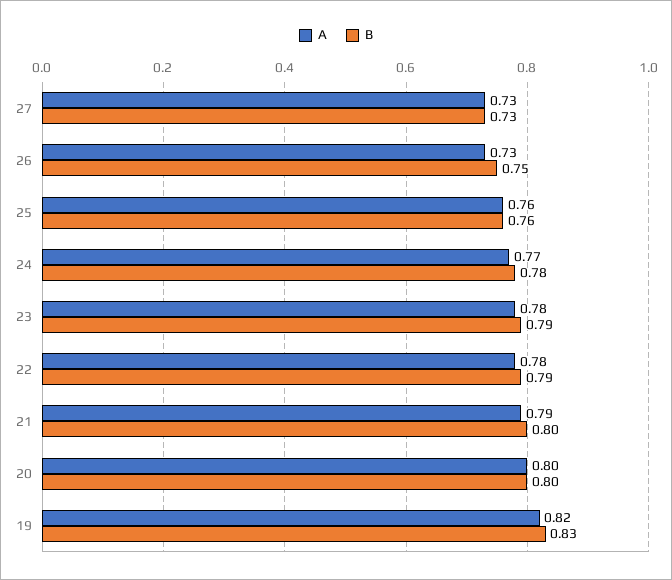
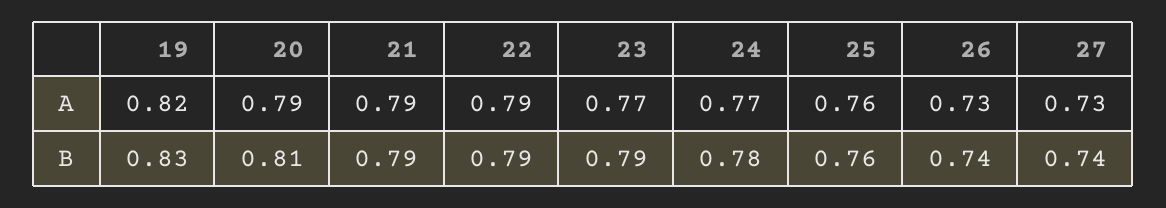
B, 27: 0.73 -> 0.74
B, 26: 0.75 -> 0.74
A, 23: 0.78 -> 0.77
A, 22: 0.78 -> 0.79
B, 21: 0.8 -> 0.79
A, 20: 0.8 -> 0.79
B, 20: 0.8 -> 0.81

